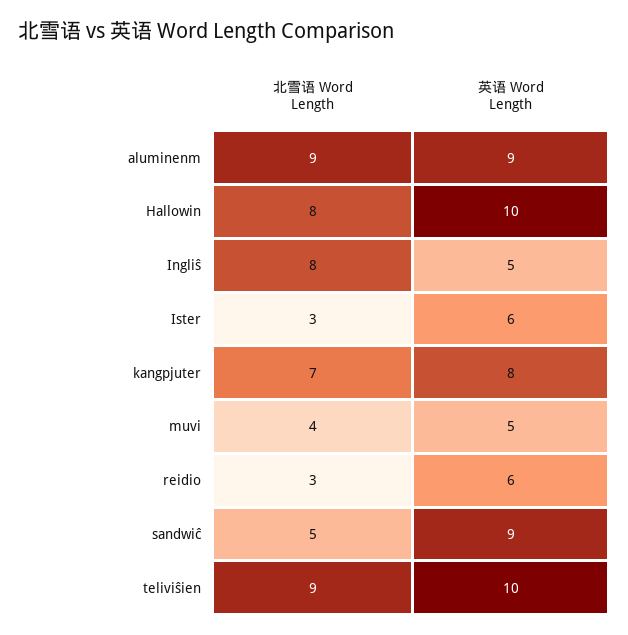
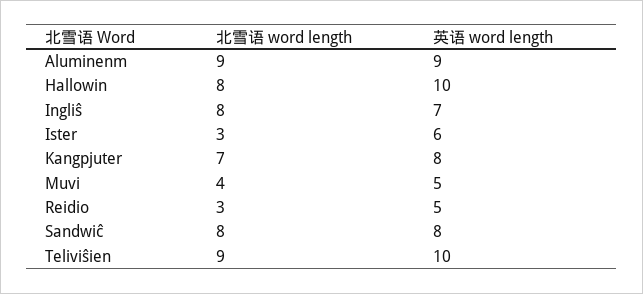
英语 Word Length, Ingliŝ: 5 -> 7
英语 Word Length, reidio: 6 -> 5
北雪语 Word Length, sandwiĉ: 5 -> 8
英语 Word Length, sandwiĉ: 9 -> 8

